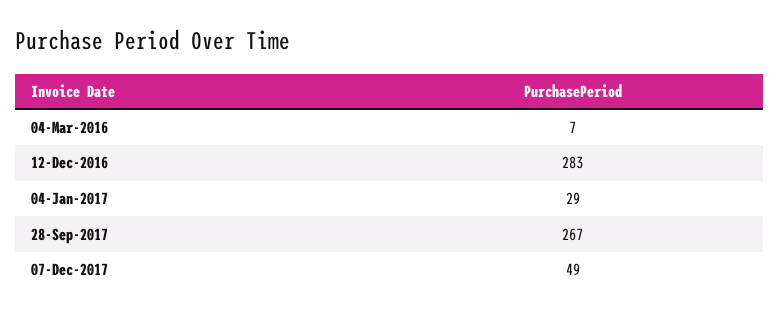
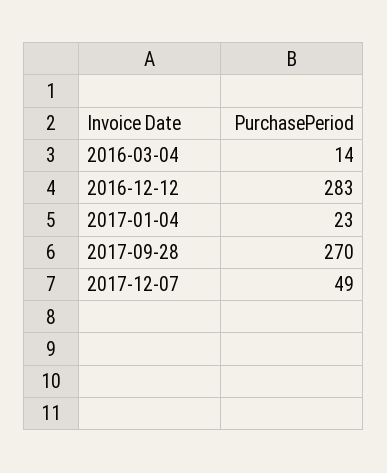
04-Mar-2016: 7 -> 14
04-Jan-2017: 29 -> 23
28-Sep-2017: 267 -> 270

